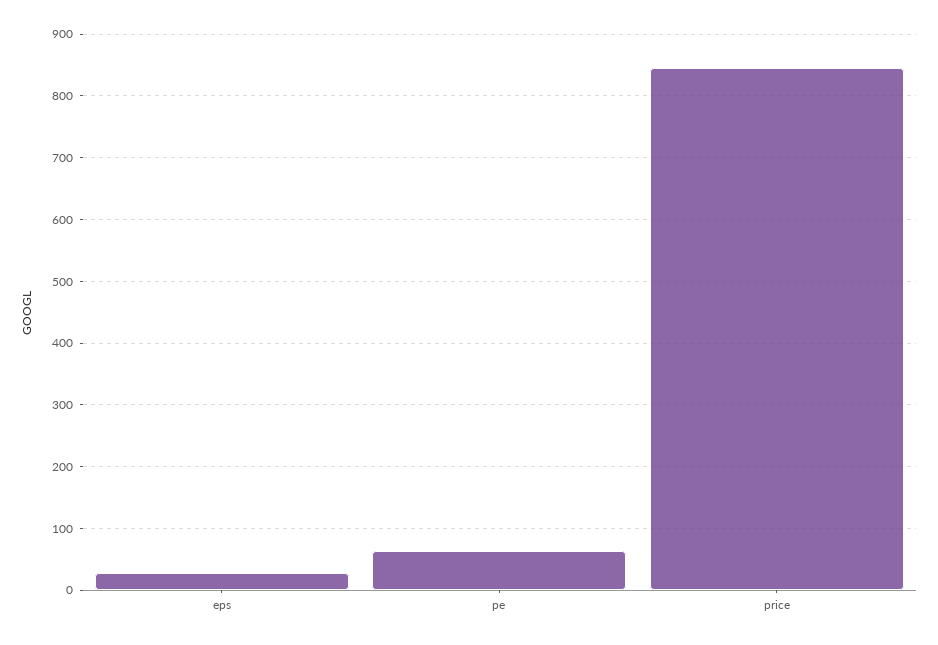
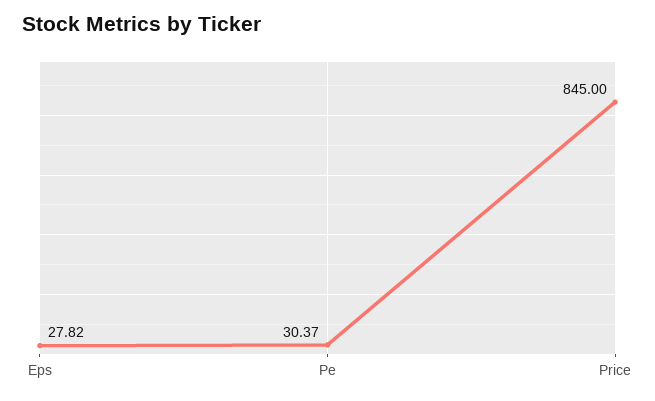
pe: 60 -> 30.37

